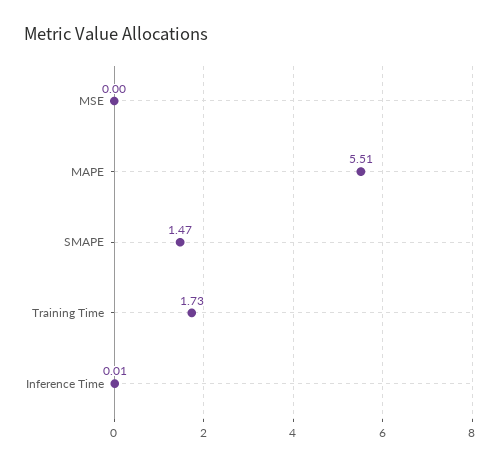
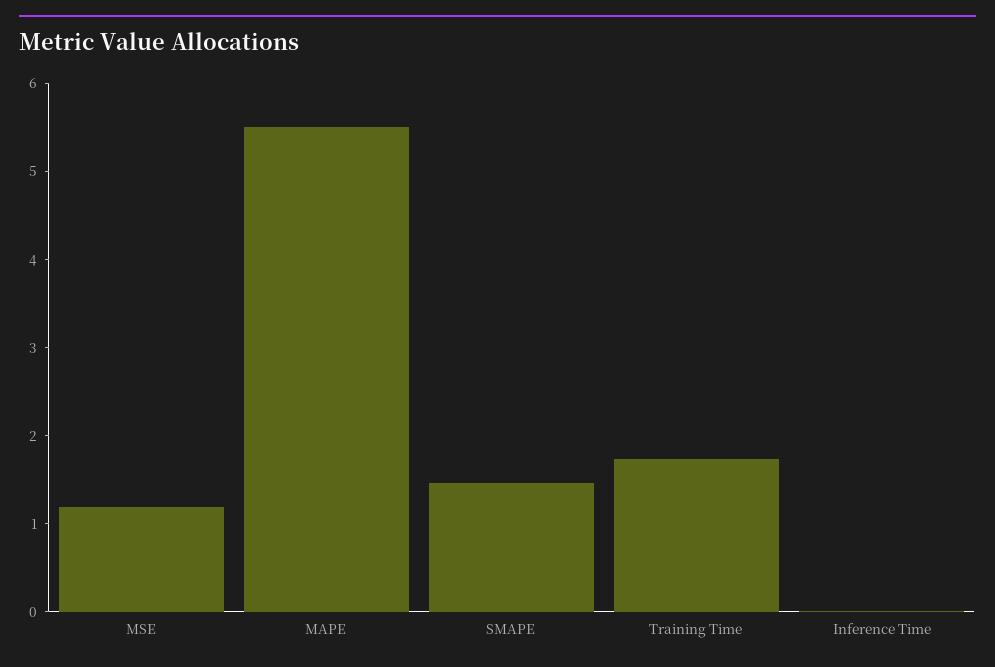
MSE: 0 -> 1.2

